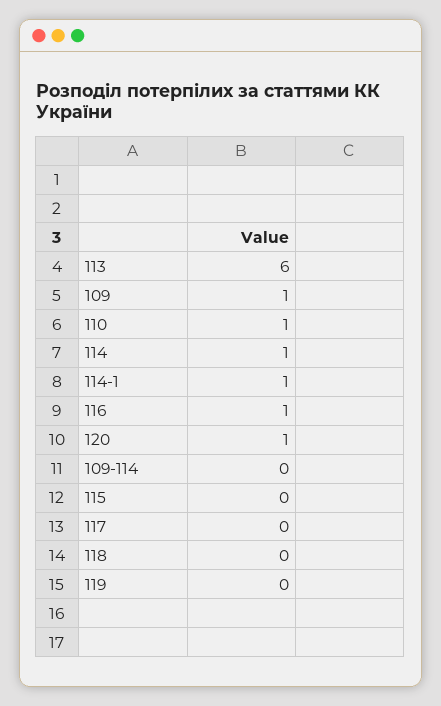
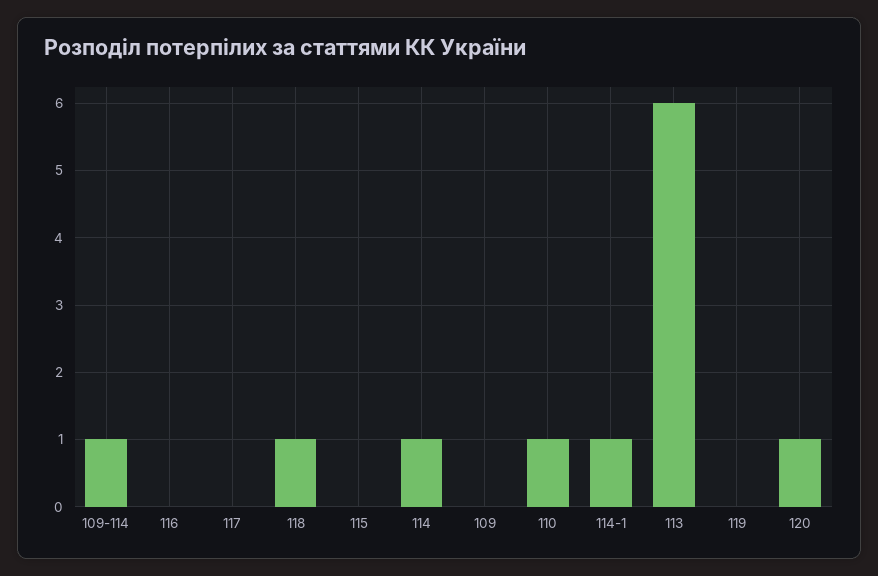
109: 1 -> 0
116: 1 -> 0
109-114: 0 -> 1
118: 0 -> 1

